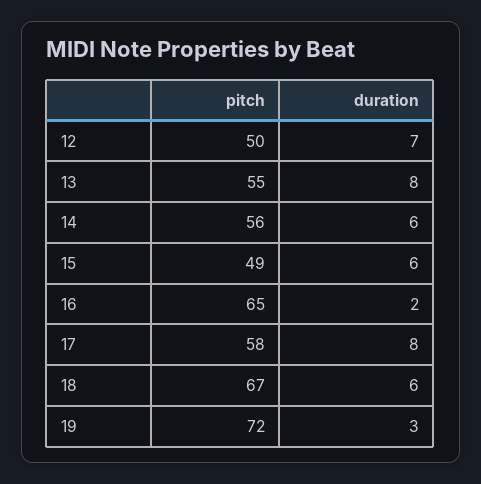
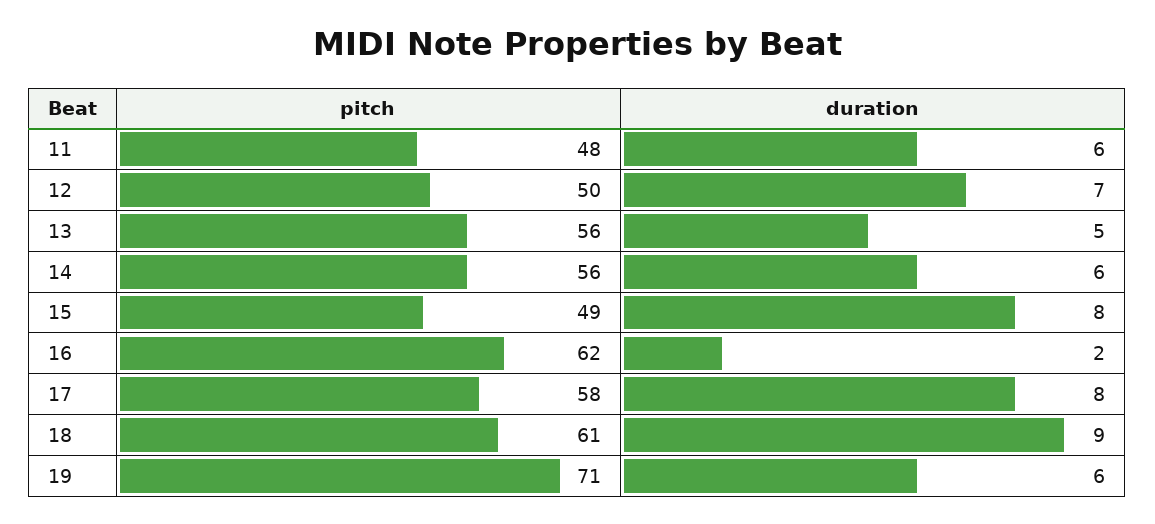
pitch, 13: 55 -> 56
duration, 13: 8 -> 5
duration, 15: 6 -> 8
pitch, 16: 65 -> 62
pitch, 18: 67 -> 61
duration, 18: 6 -> 9
pitch, 19: 72 -> 71
duration, 19: 3 -> 6
pitch, 11: none -> 48
duration, 11: none -> 6

